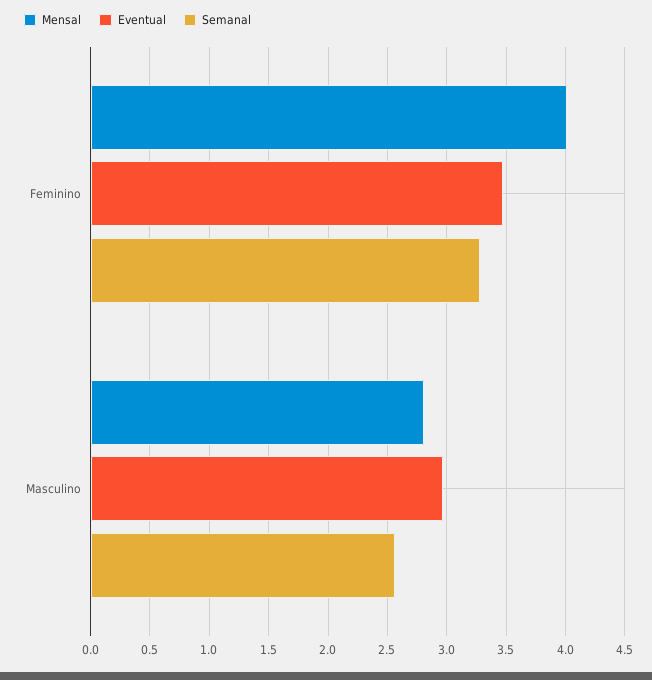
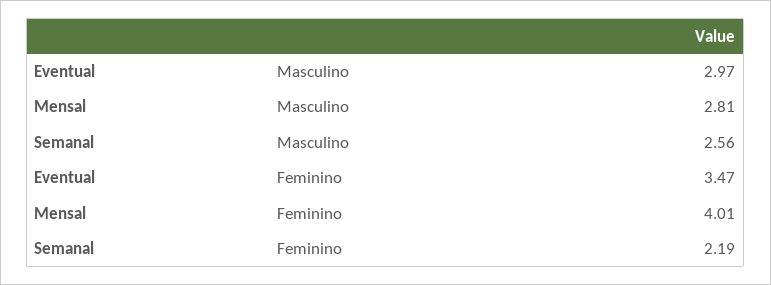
Semanal, Feminino: 3.3 -> 2.19

